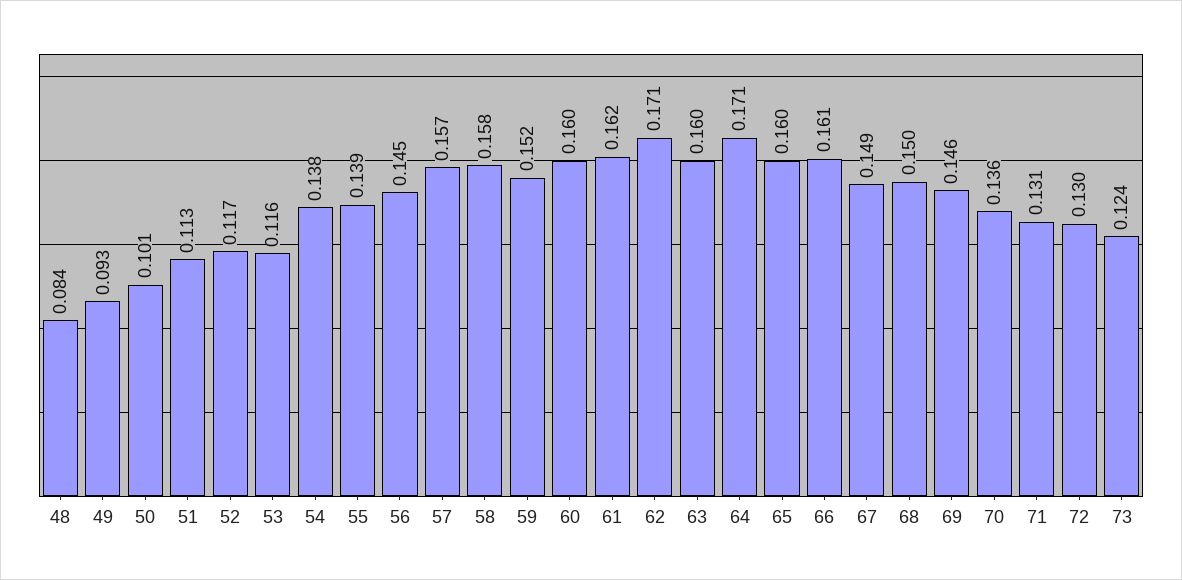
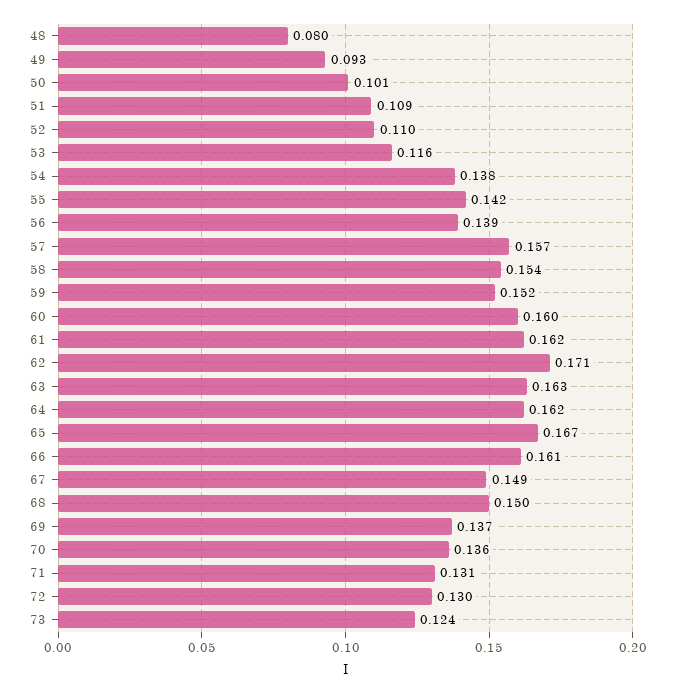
48: 0.084 -> 0.08
51: 0.113 -> 0.109
52: 0.117 -> 0.11
55: 0.139 -> 0.142
56: 0.145 -> 0.139
58: 0.158 -> 0.154
63: 0.16 -> 0.163
64: 0.171 -> 0.162
65: 0.16 -> 0.167
69: 0.146 -> 0.137

